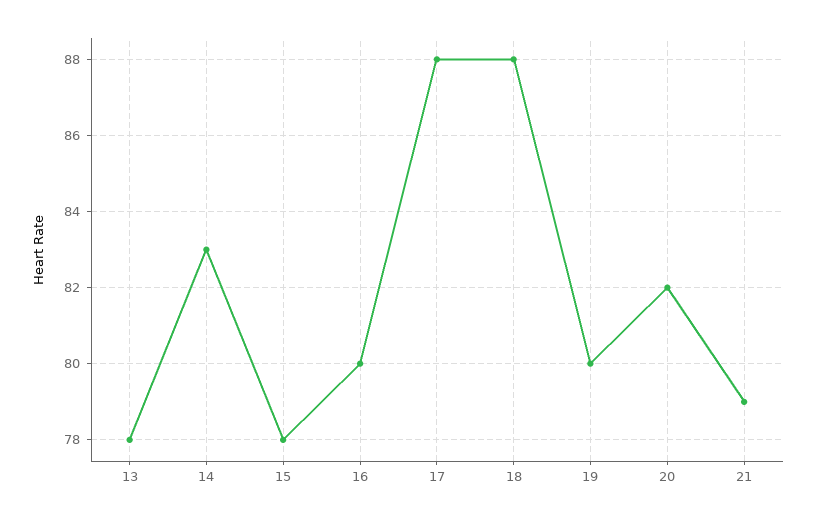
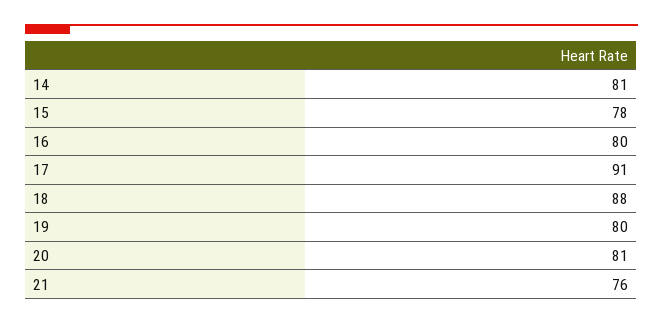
13: 78 -> none
14: 83 -> 81
17: 88 -> 91
20: 82 -> 81
21: 79 -> 76

